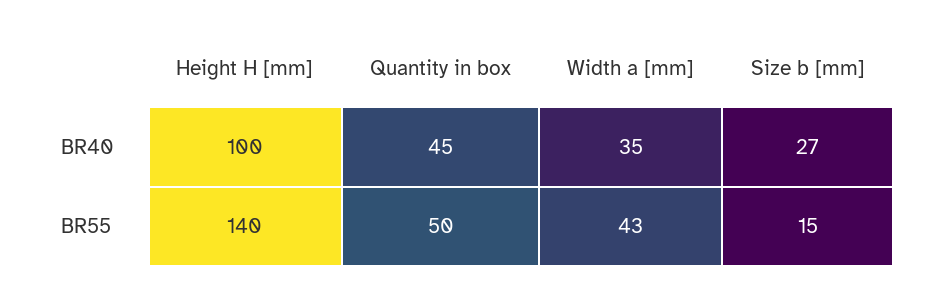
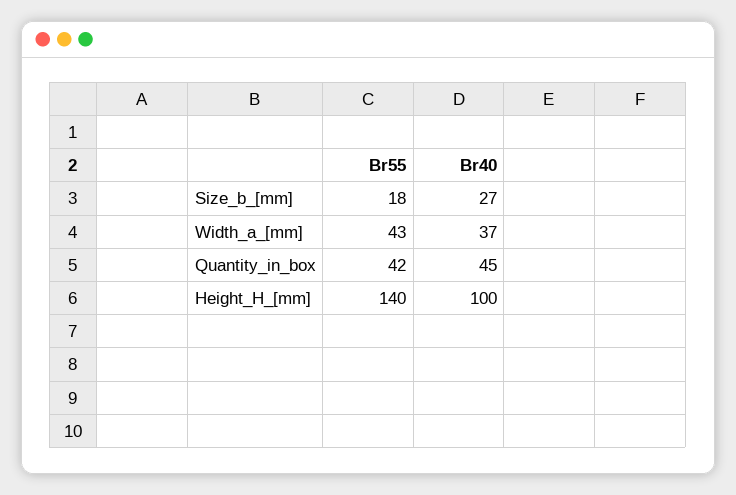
Width a [mm], BR40: 35 -> 37
Quantity in box, BR55: 50 -> 42
Size b [mm], BR55: 15 -> 18

